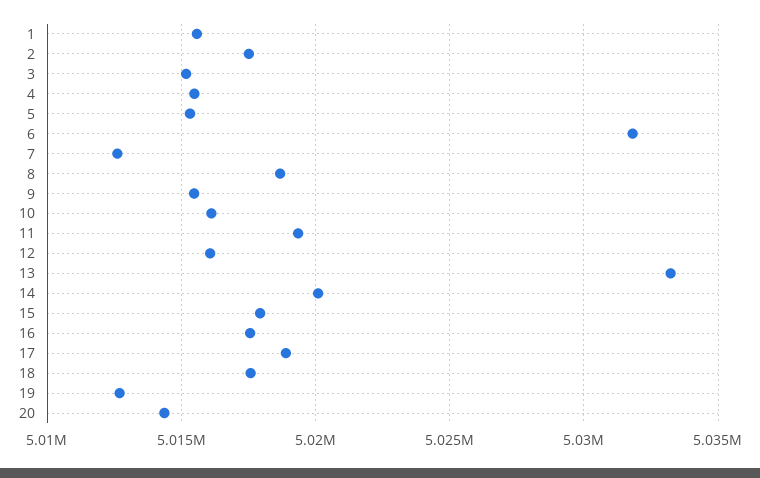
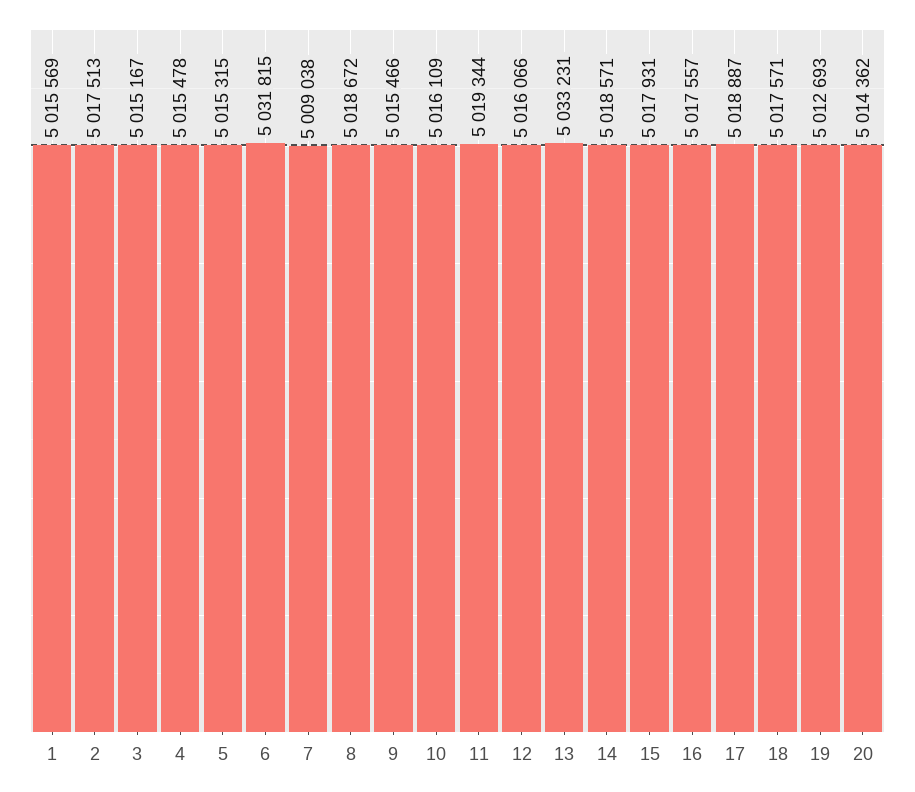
7: 5012500 -> 5009038
14: 5020000 -> 5018571

